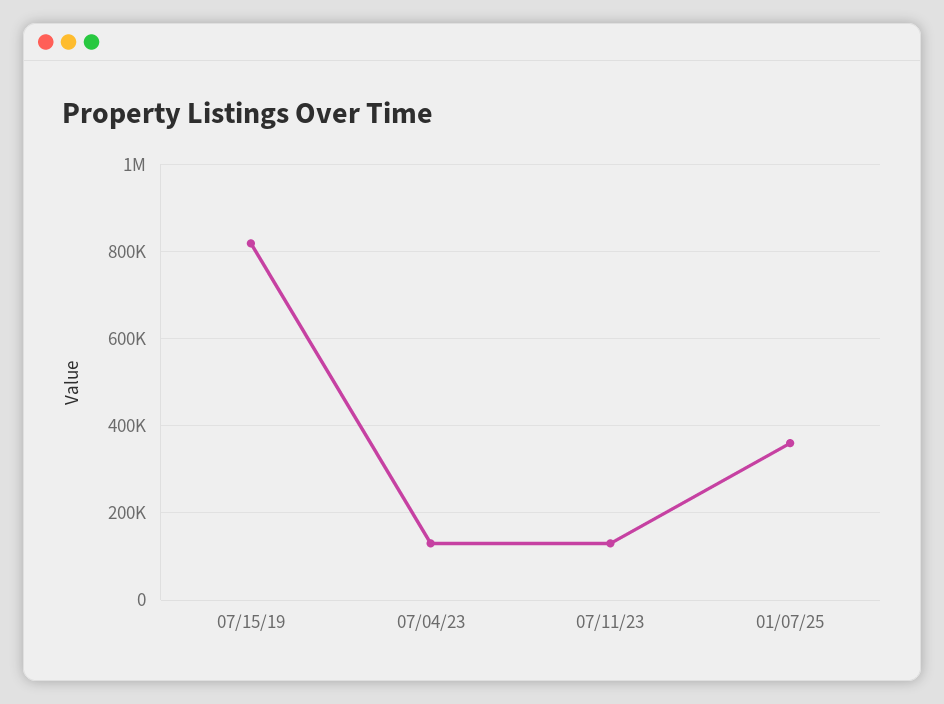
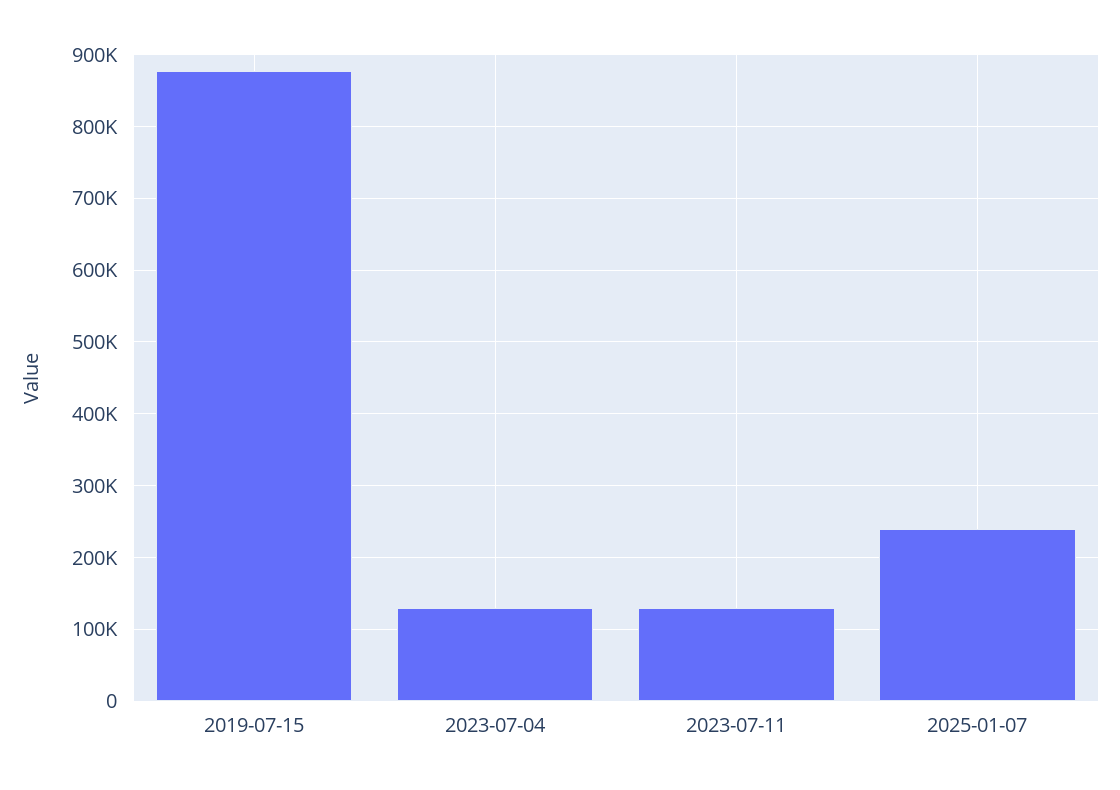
07/15/19: 820000 -> 880000
01/07/25: 360000 -> 240000

